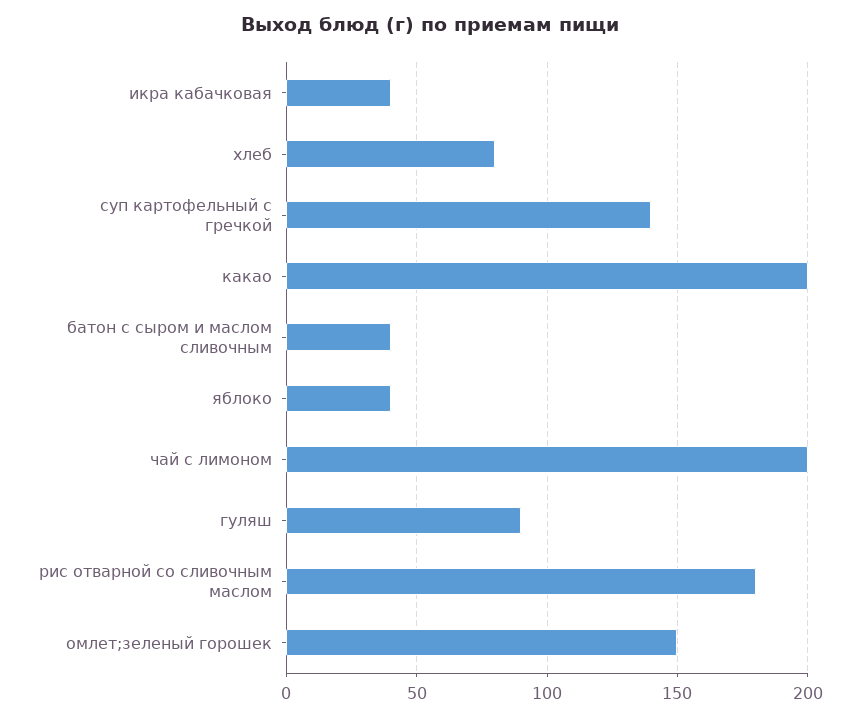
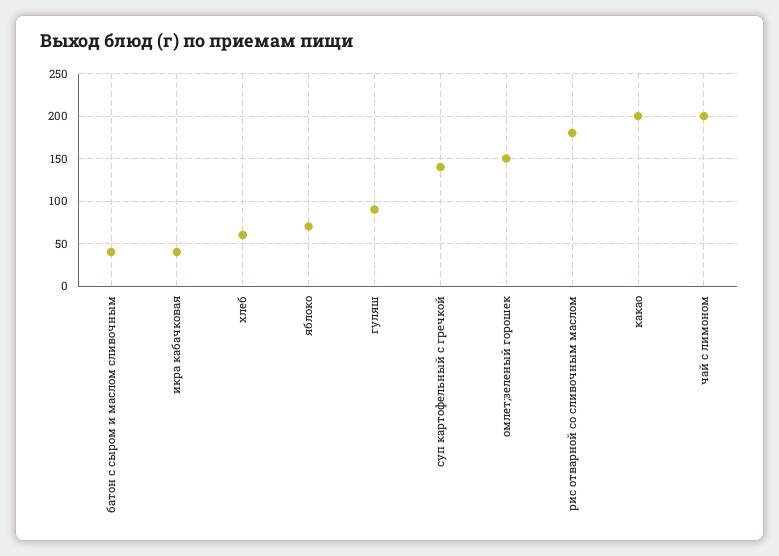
хлеб: 80 -> 60
яблоко: 40 -> 70

